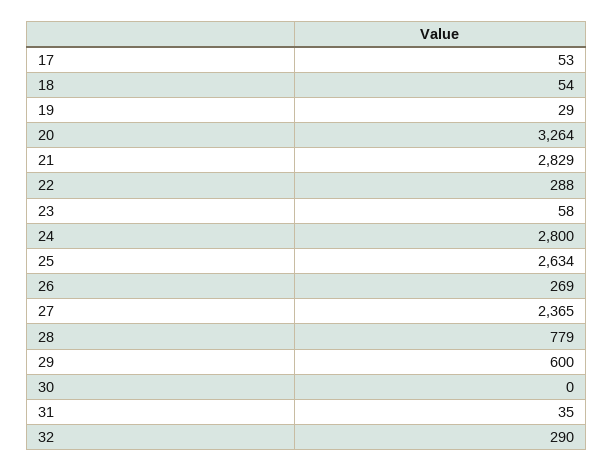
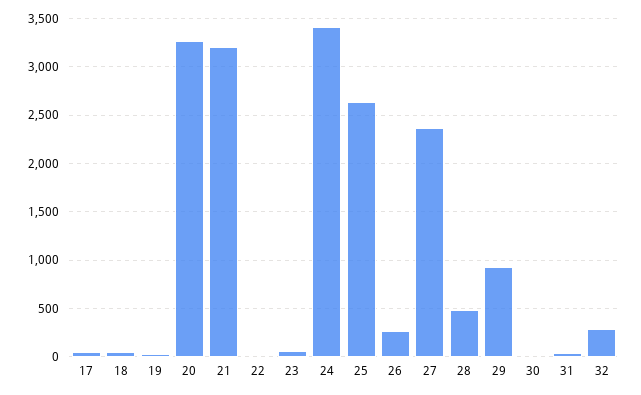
21: 2829 -> 3200
22: 288 -> 0
24: 2800 -> 3400
28: 779 -> 500
29: 600 -> 900

